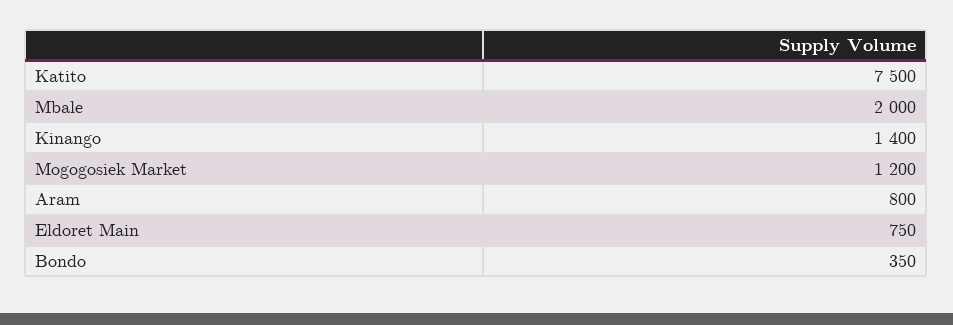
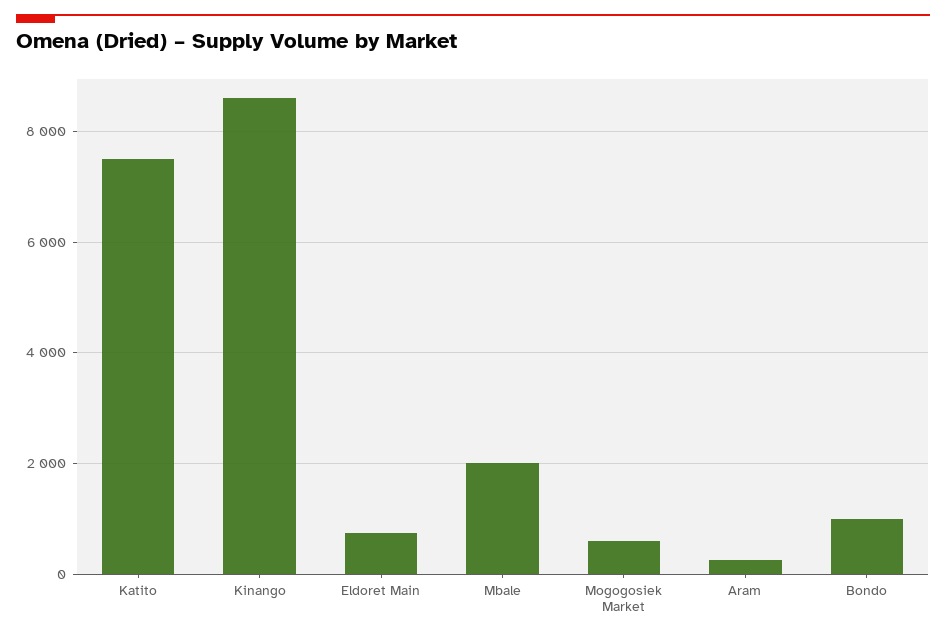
Kinango: 1400 -> 8600
Mogogosiek Market: 1200 -> 600
Aram: 800 -> 200
Bondo: 350 -> 1000

